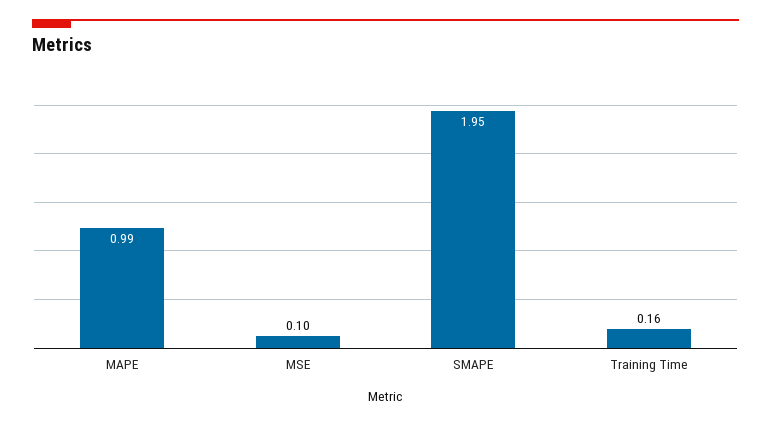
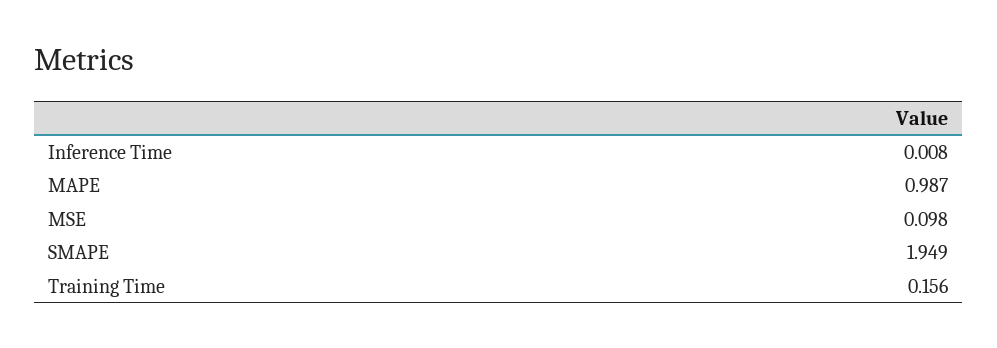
Inference Time: none -> 0.008

